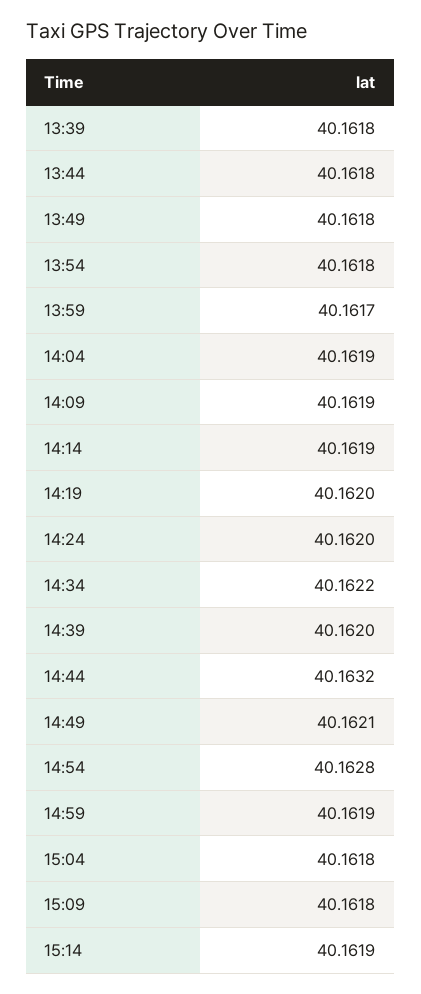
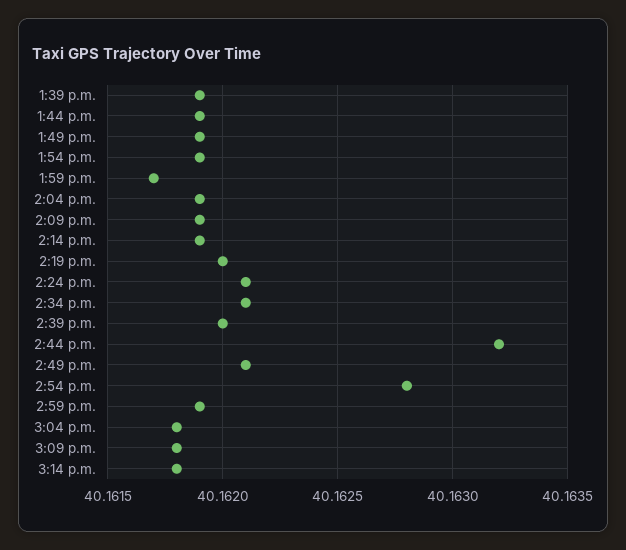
13:39: 40.1618 -> 40.1619
13:44: 40.1618 -> 40.1619
13:49: 40.1618 -> 40.1619
13:54: 40.1618 -> 40.1619
14:24: 40.162 -> 40.1621
14:34: 40.1622 -> 40.1621
15:14: 40.1619 -> 40.1618

